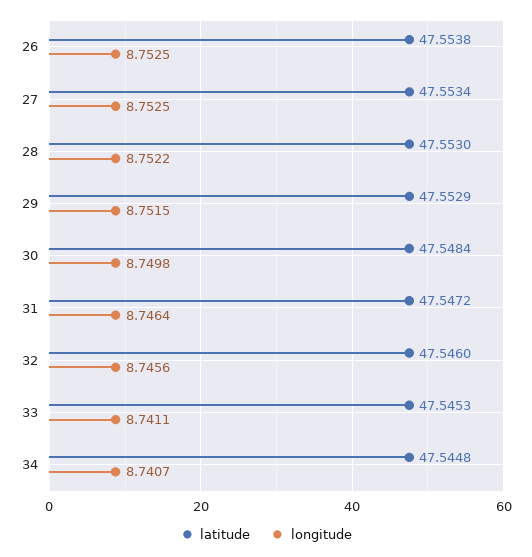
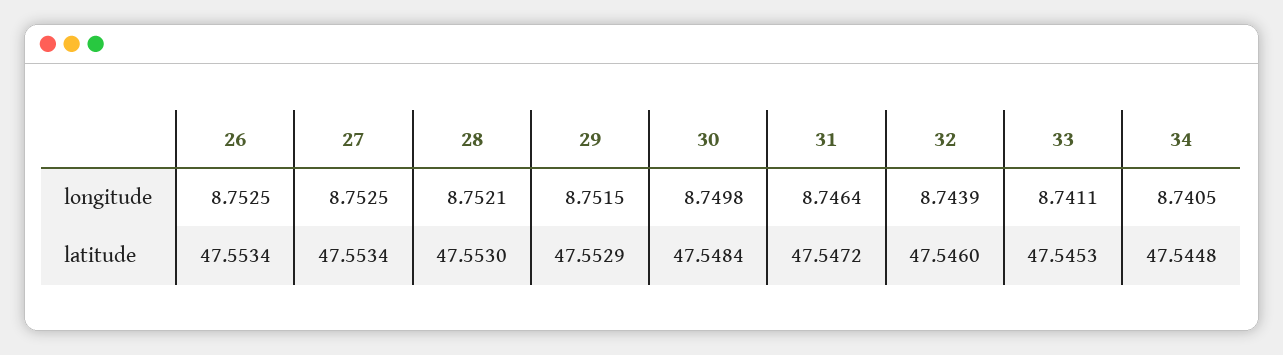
latitude, 26: 47.5538 -> 47.5534
longitude, 28: 8.7522 -> 8.7521
longitude, 32: 8.7456 -> 8.7439
longitude, 34: 8.7407 -> 8.7405

